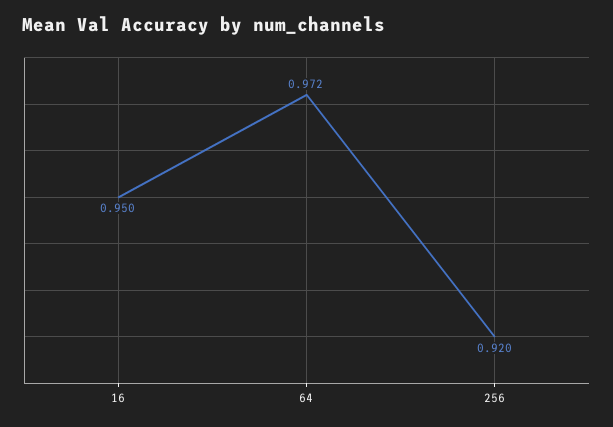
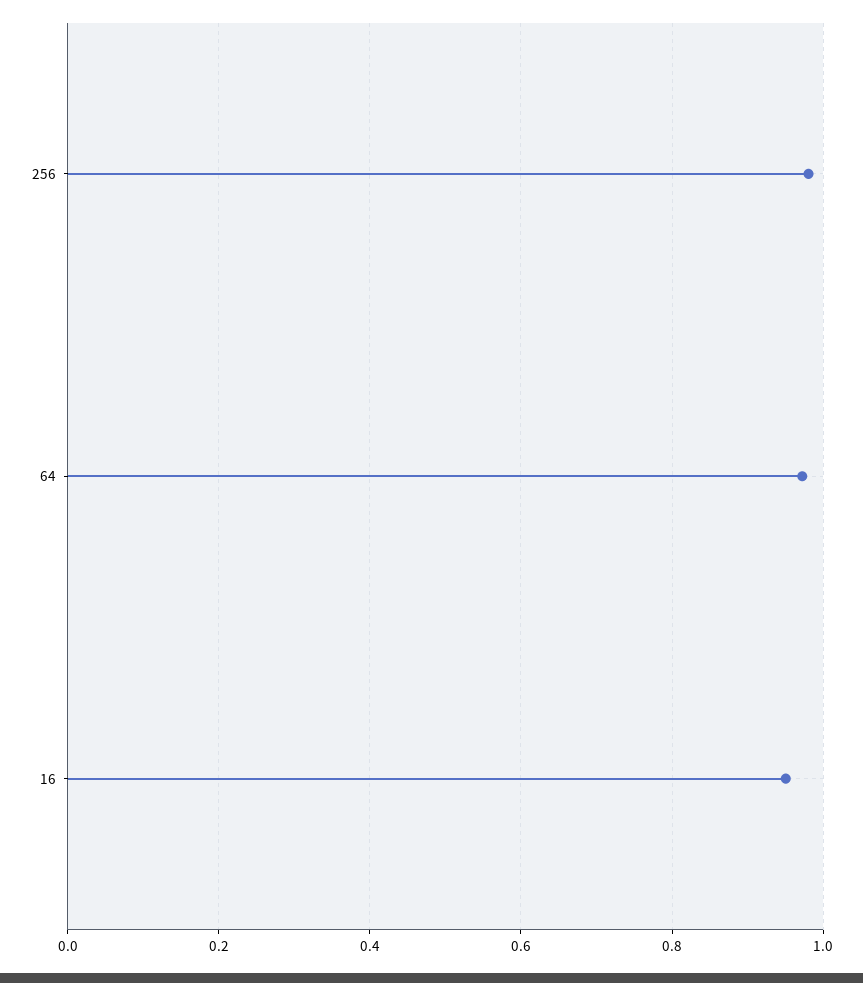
256: 0.92 -> 0.98

